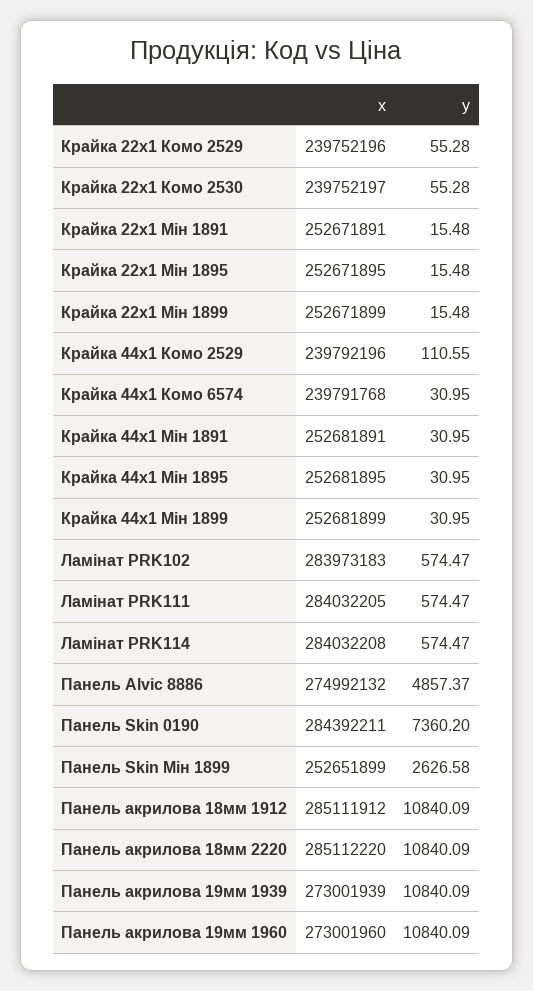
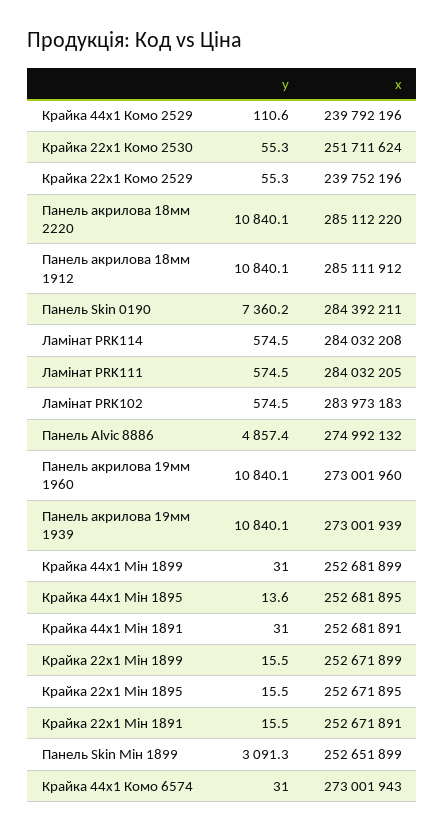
x, Крайка 22x1 Комо 2530: 239752197 -> 251711624
x, Крайка 44x1 Комо 6574: 239791768 -> 273001943
y, Крайка 44x1 Мін 1895: 30.95 -> 13.6
y, Панель Skin Мін 1899: 2626.58 -> 3091.3

